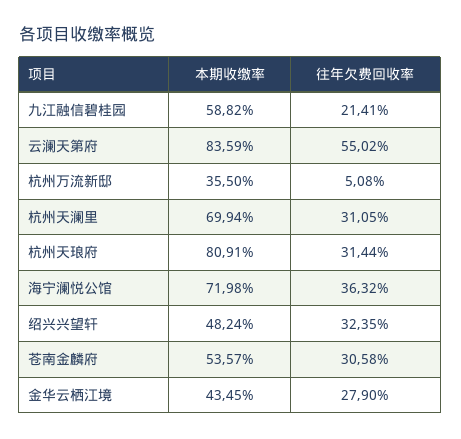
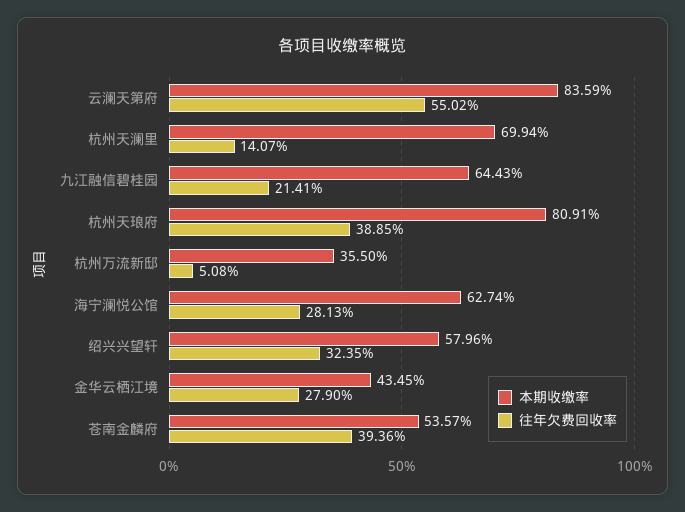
本期收缴率, 九江融信碧桂园: 58.82 -> 64.43
往年欠费回收率, 杭州天澜里: 31.05 -> 14.07
往年欠费回收率, 杭州天琅府: 31.44 -> 38.85
本期收缴率, 海宁澜悦公馆: 71.98 -> 62.74
往年欠费回收率, 海宁澜悦公馆: 36.32 -> 28.13
本期收缴率, 绍兴兴望轩: 48.24 -> 57.96
往年欠费回收率, 苍南金麟府: 30.58 -> 39.36

